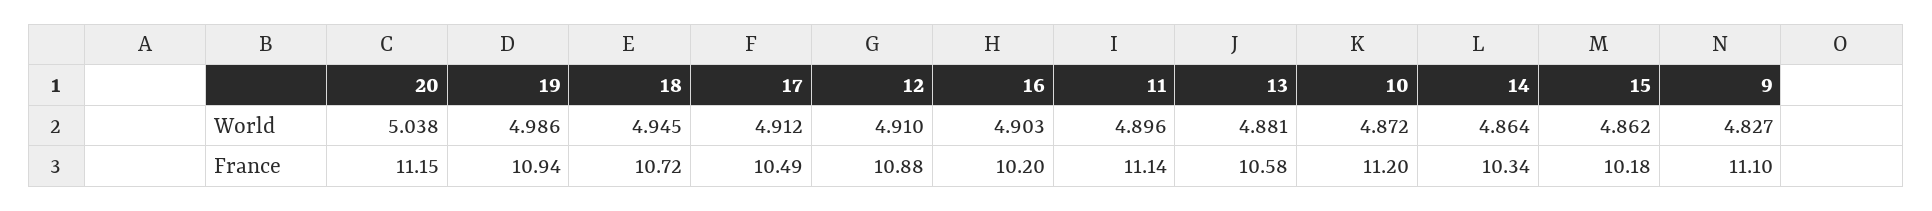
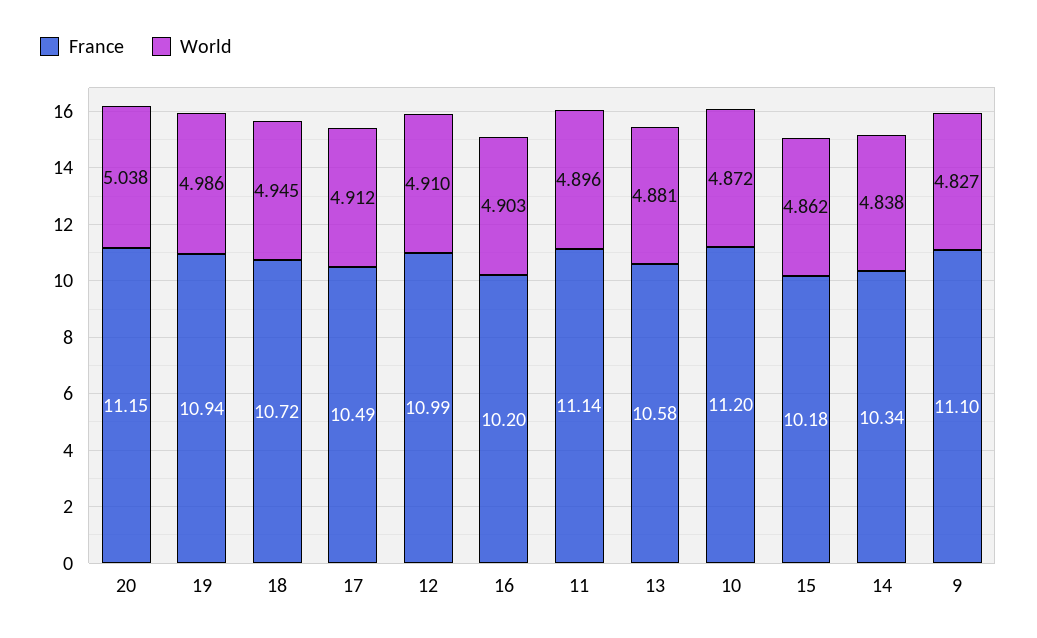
World, 14: 4.864 -> 4.838
France, 12: 10.88 -> 10.99

